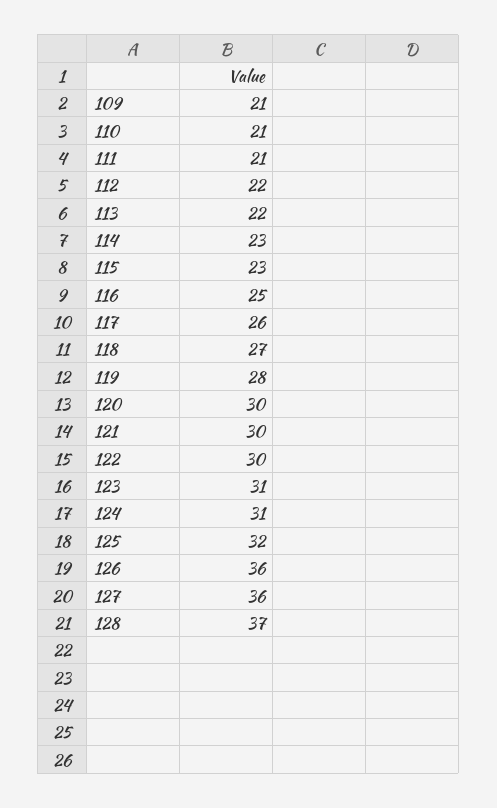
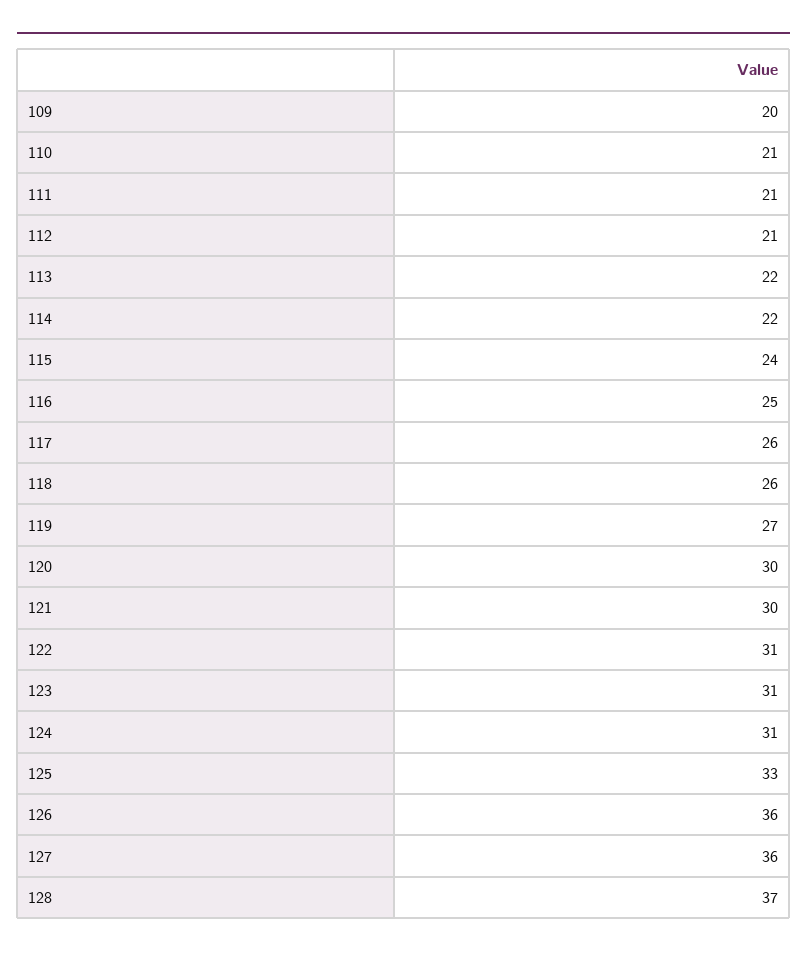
109: 21 -> 20
112: 22 -> 21
114: 23 -> 22
115: 23 -> 24
118: 27 -> 26
119: 28 -> 27
122: 30 -> 31
125: 32 -> 33

